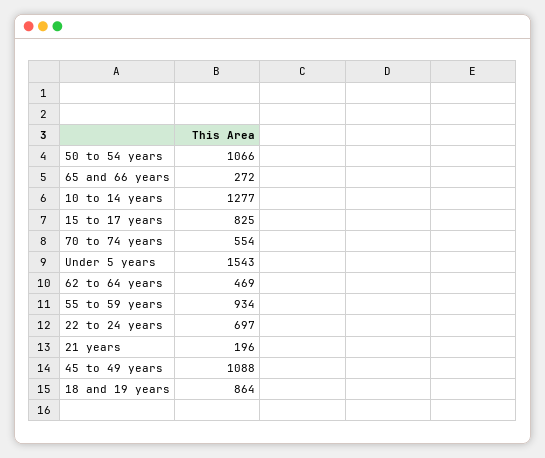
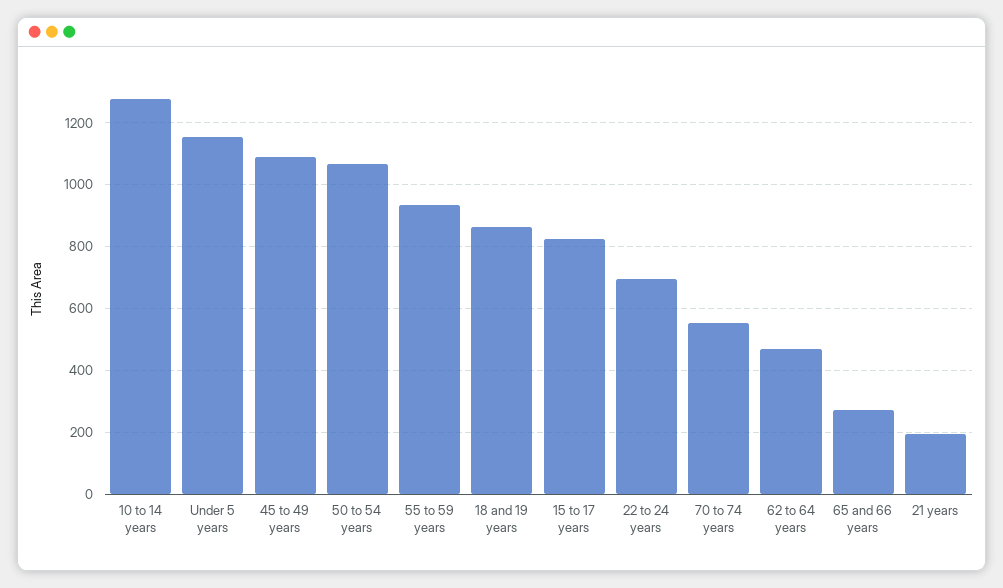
Under 5 years: 1543 -> 1160

